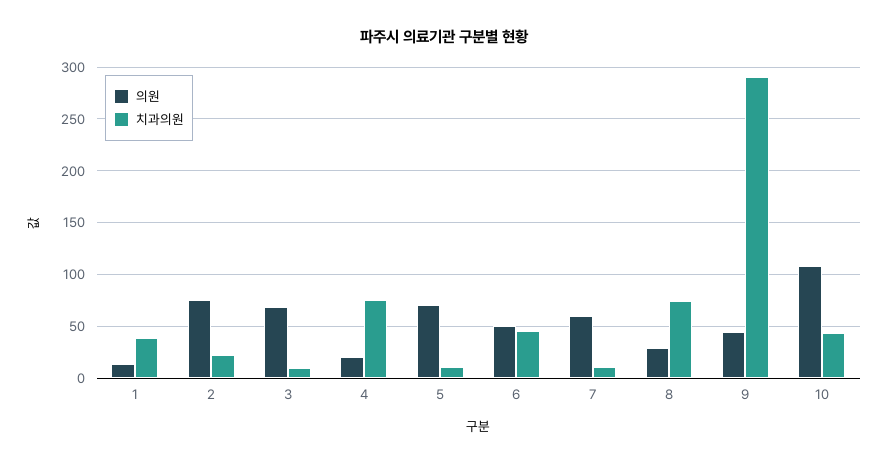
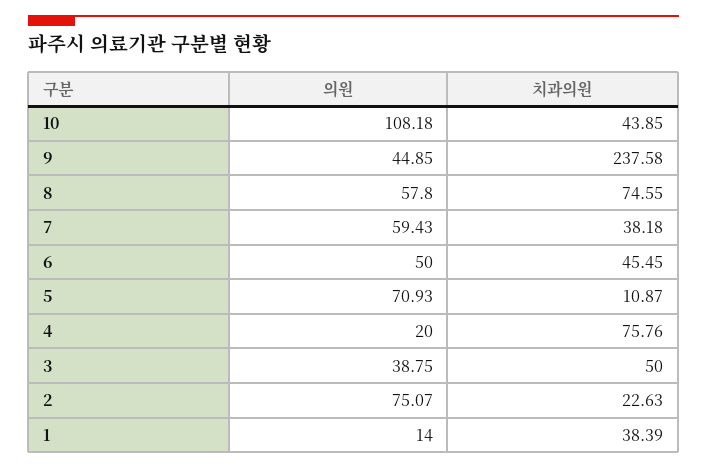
의원, 3: 70 -> 38.75
치과의원, 3: 10 -> 50
치과의원, 7: 10 -> 38.18
의원, 8: 30 -> 57.8
치과의원, 9: 290 -> 237.58

